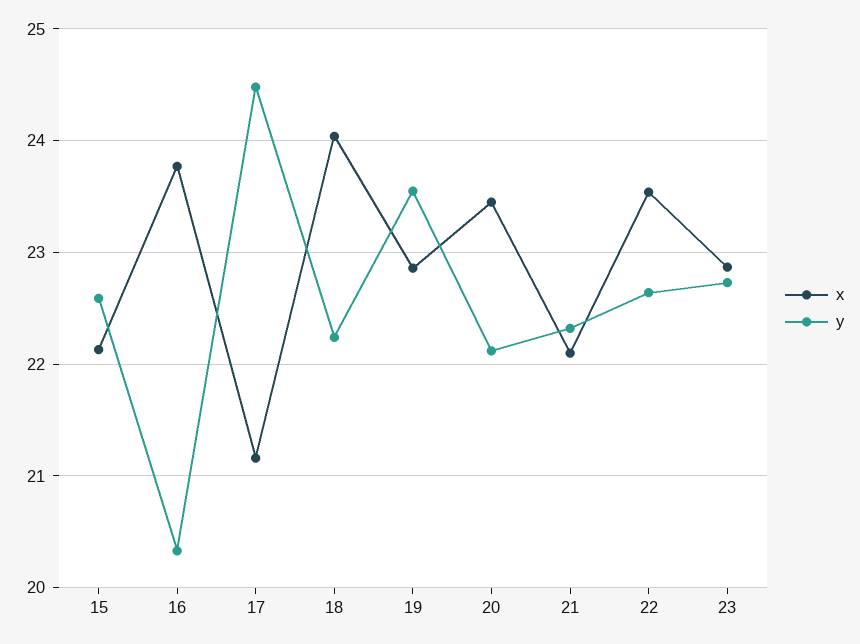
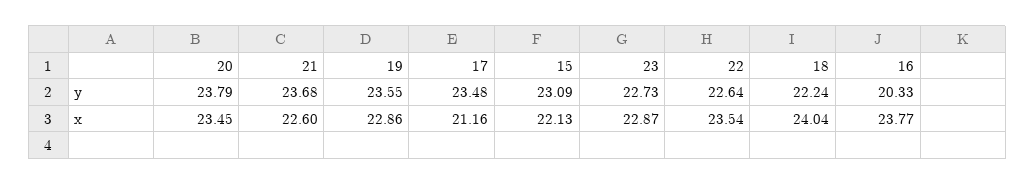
y, 15: 22.6 -> 23.09
y, 17: 24.5 -> 23.48
y, 20: 22.1 -> 23.79
x, 21: 22.1 -> 22.6
y, 21: 22.3 -> 23.68

